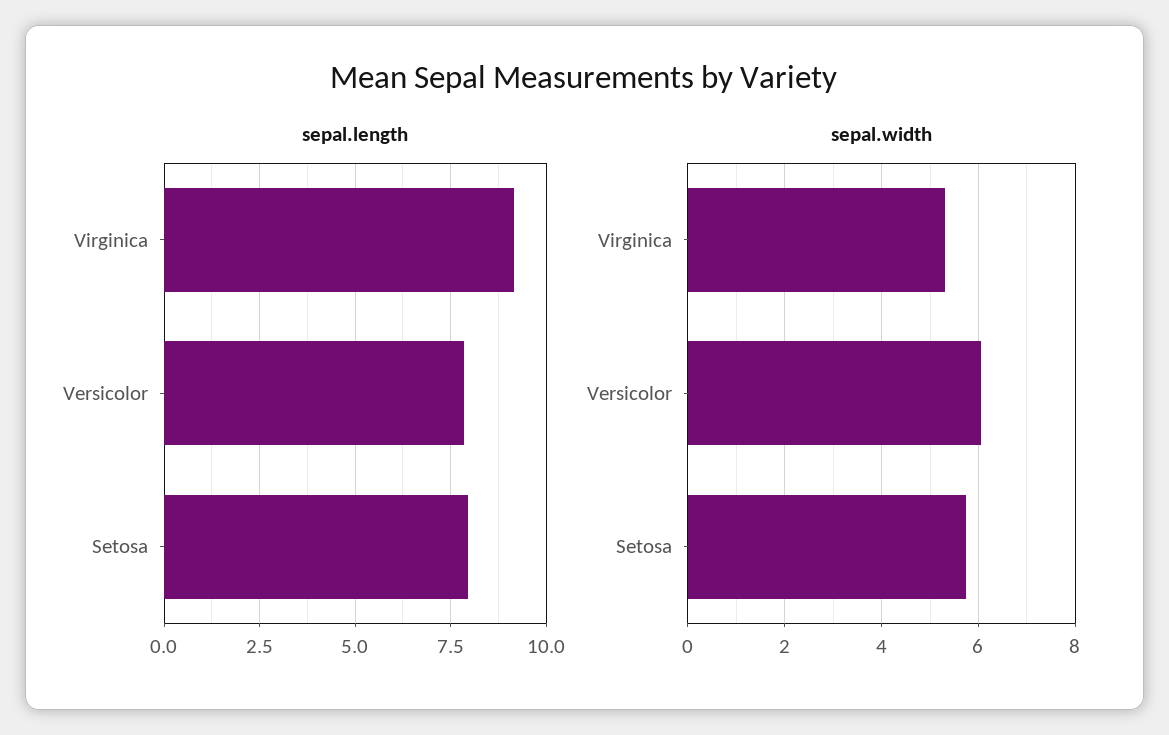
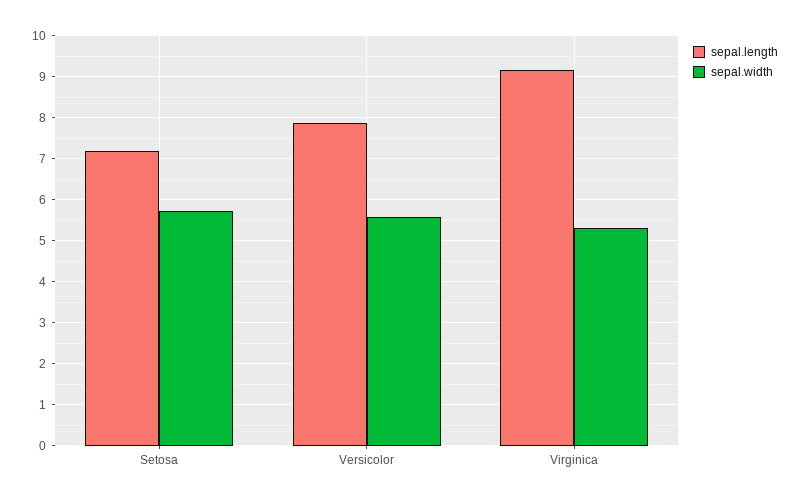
sepal.length, Setosa: 8 -> 7.2
sepal.width, Versicolor: 6 -> 5.6

